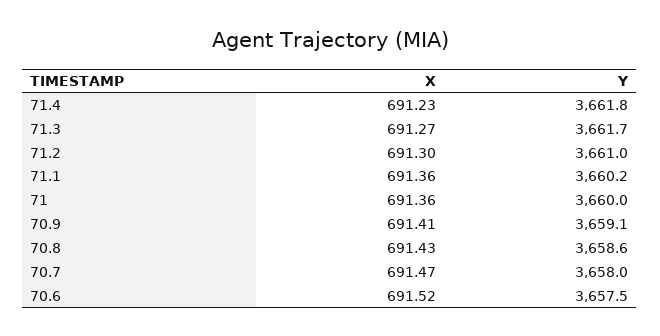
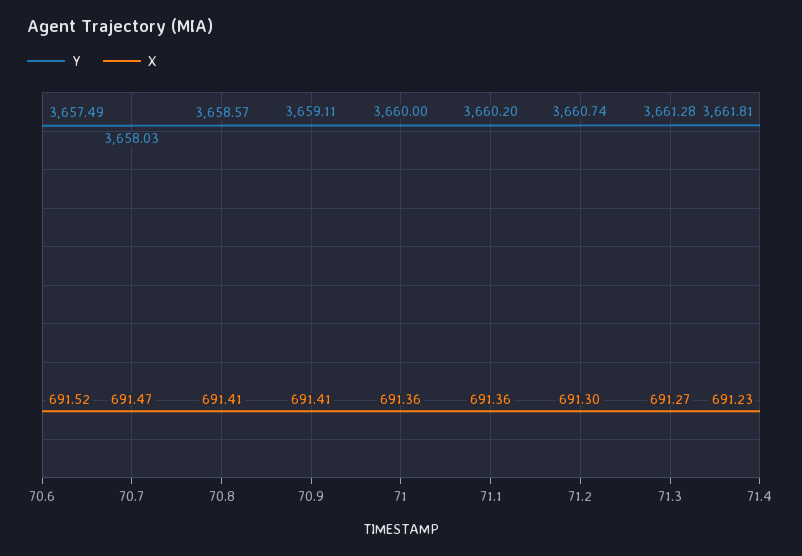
Y, 71.3: 3661.7 -> 3661.28
Y, 71.2: 3661 -> 3660.74
X, 70.8: 691.43 -> 691.41

